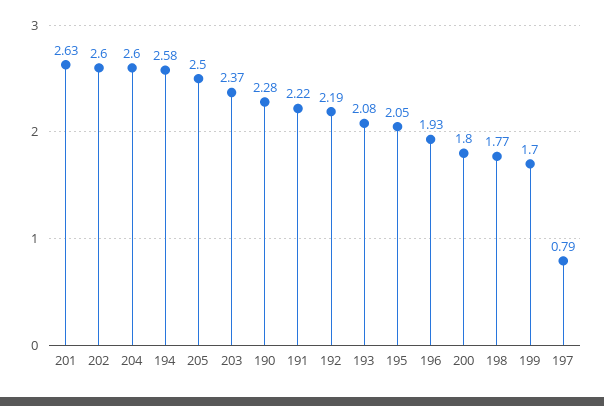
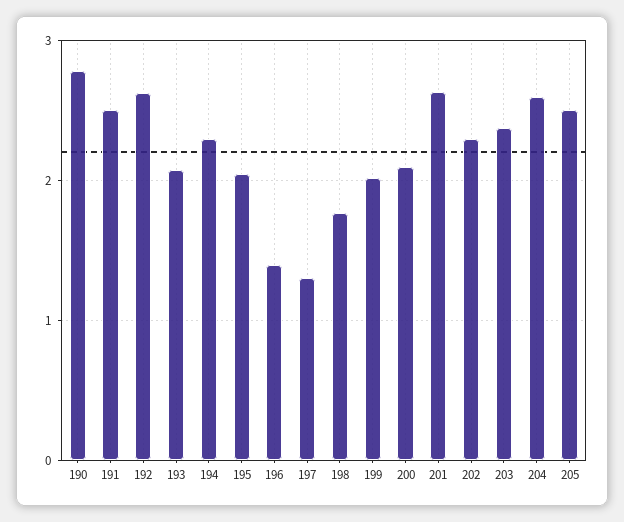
202: 2.6 -> 2.3
194: 2.58 -> 2.3
190: 2.28 -> 2.8
191: 2.22 -> 2.5
192: 2.19 -> 2.6
196: 1.93 -> 1.4
200: 1.8 -> 2.1
199: 1.7 -> 2
197: 0.79 -> 1.3

